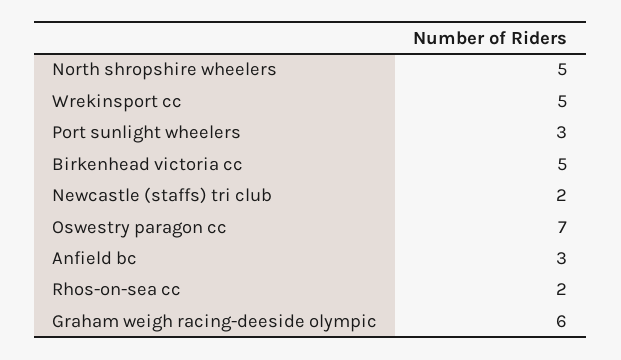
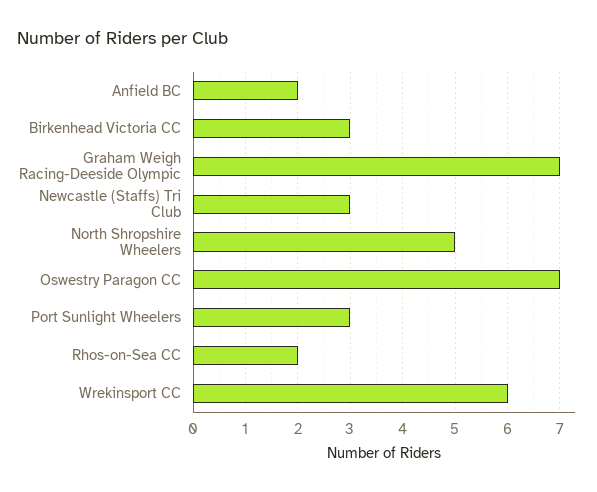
Wrekinsport cc: 5 -> 6
Birkenhead victoria cc: 5 -> 3
Newcastle (staffs) tri club: 2 -> 3
Anfield bc: 3 -> 2
Graham weigh racing-deeside olympic: 6 -> 7

